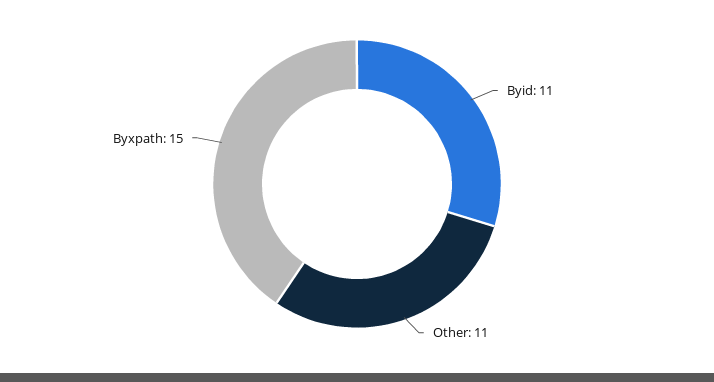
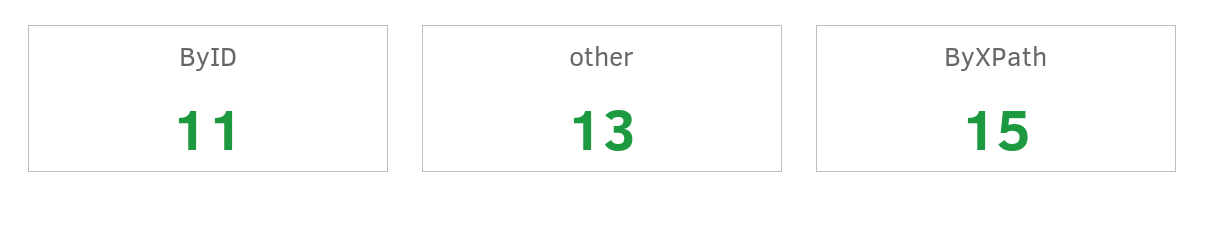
Other: 11 -> 13

